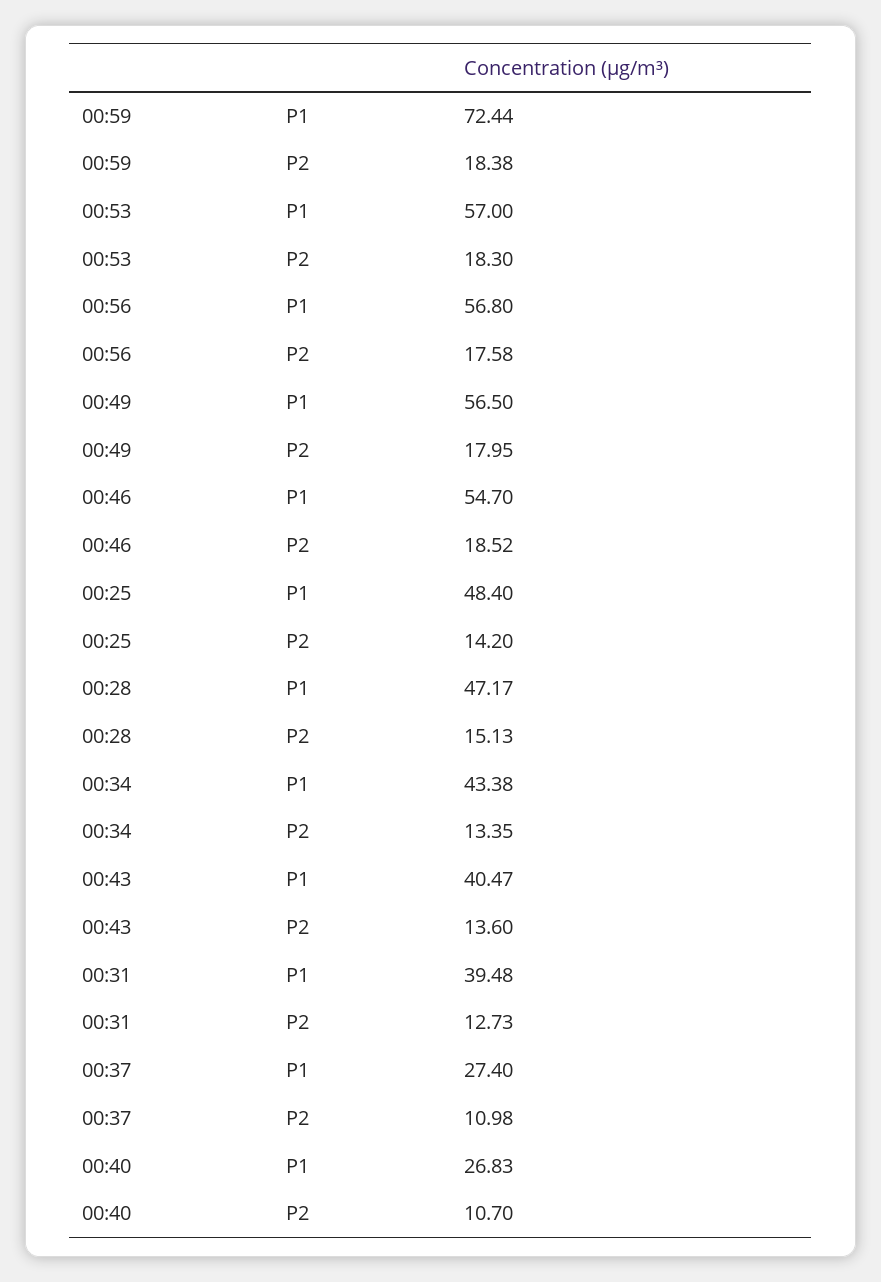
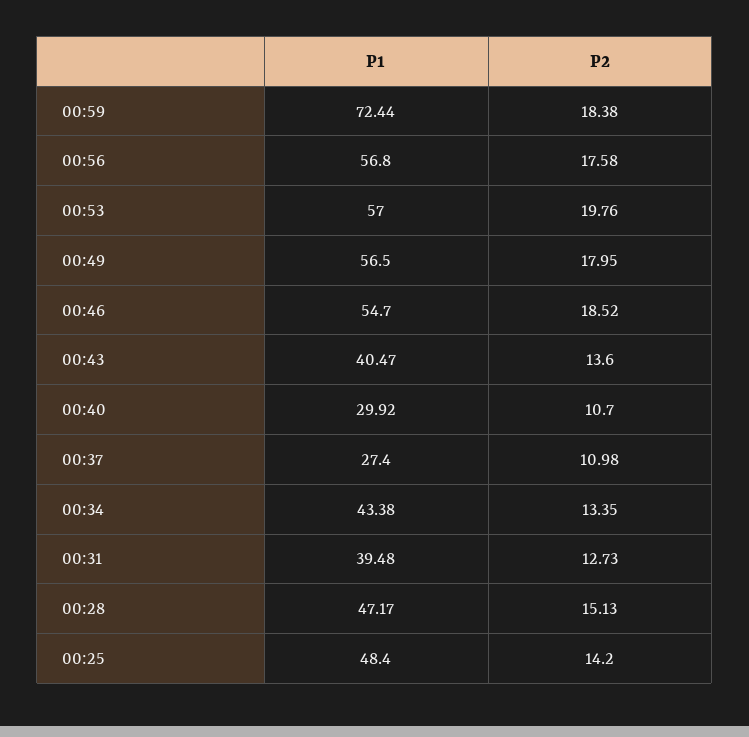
00:53, P2: 18.3 -> 19.76
00:40, P1: 26.83 -> 29.92

